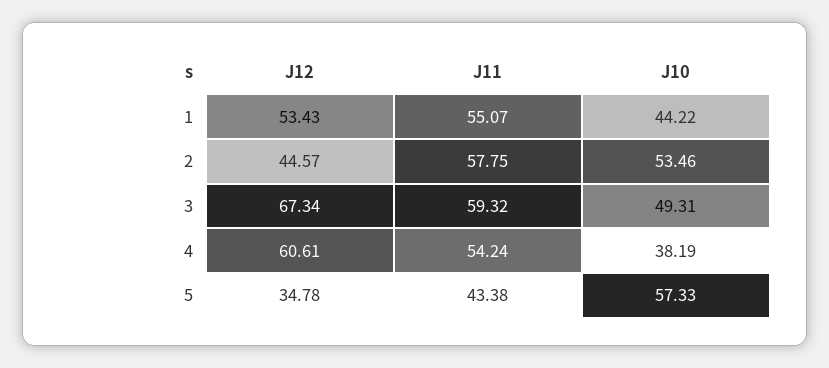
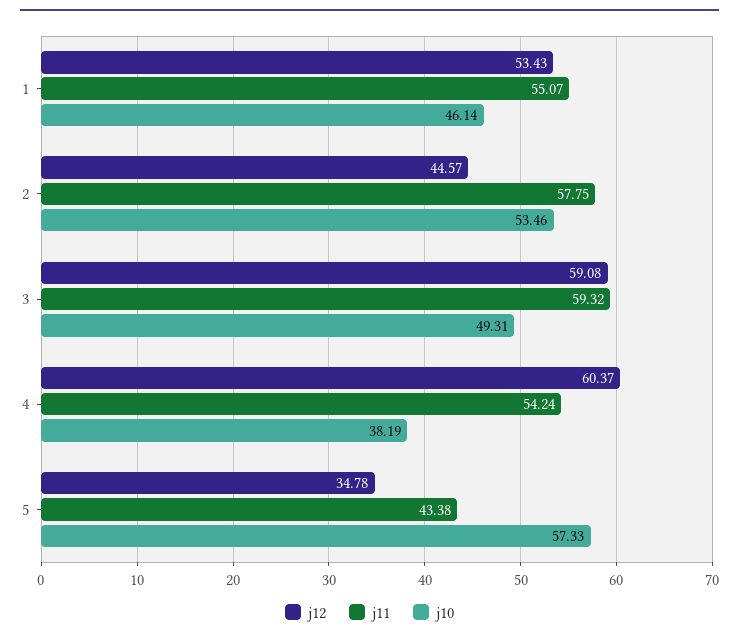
J10, 1: 44.22 -> 46.14
J12, 3: 67.34 -> 59.08
J12, 4: 60.61 -> 60.37

